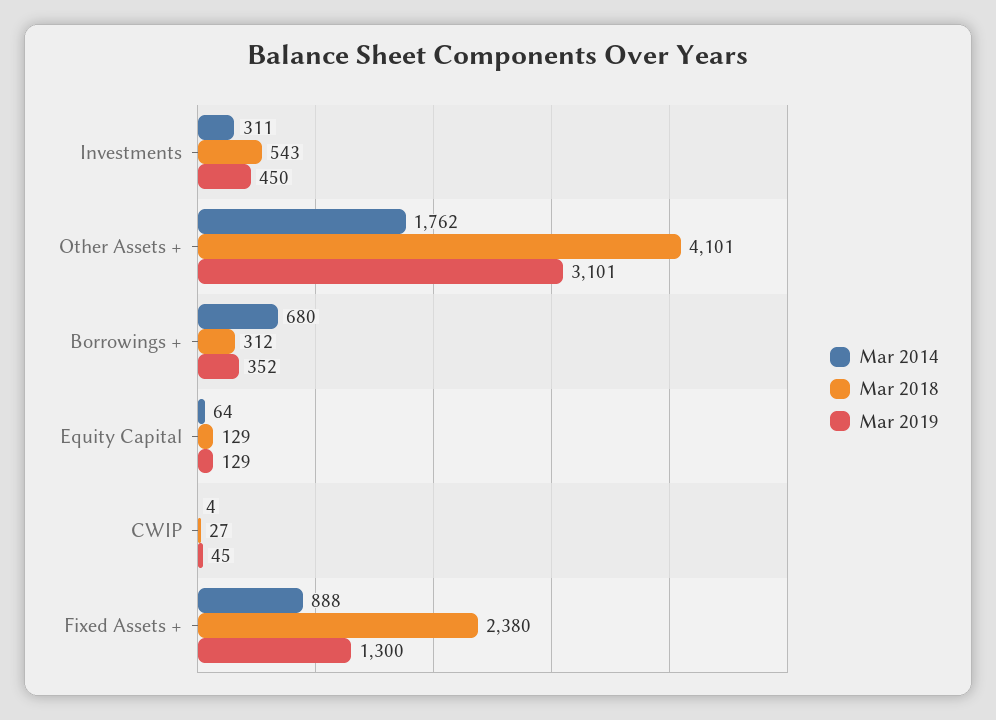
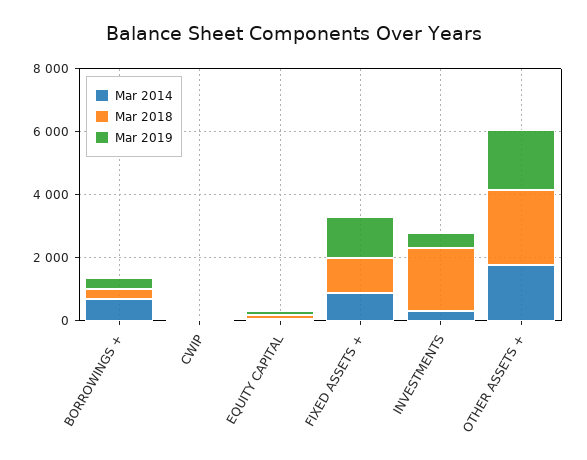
Mar 2018, Investments: 543 -> 2000
Mar 2018, Other Assets +: 4101 -> 2500
Mar 2019, Other Assets +: 3101 -> 2000
Mar 2018, Fixed Assets +: 2380 -> 1000

